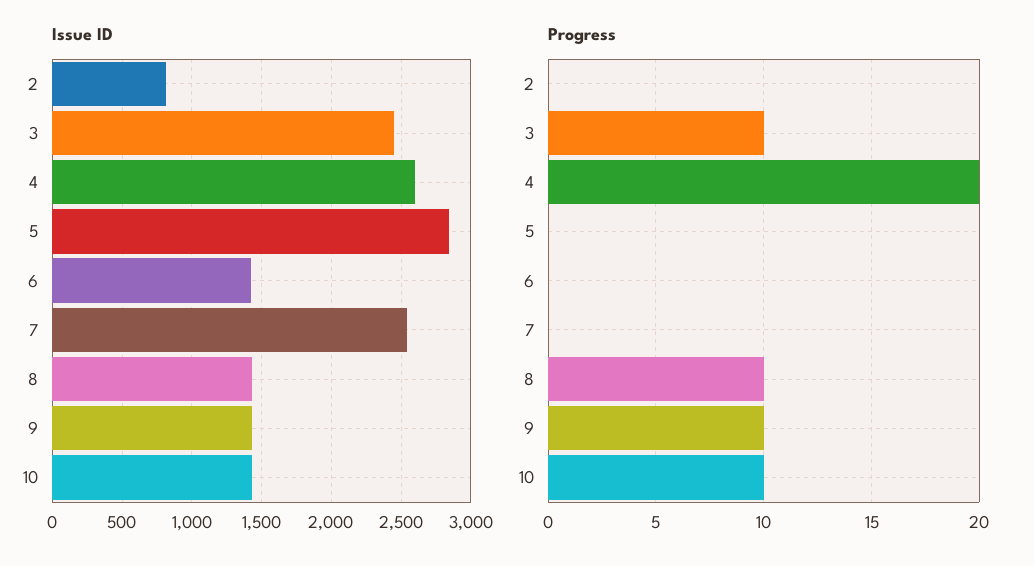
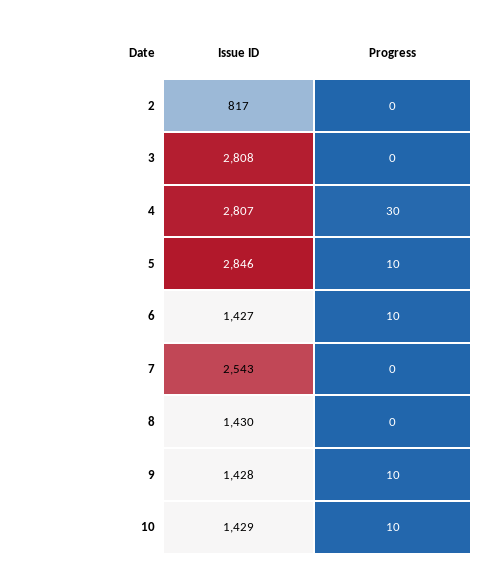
Issue ID, 3: 2450 -> 2808
Issue ID, 4: 2600 -> 2807
Progress, 3: 10 -> 0
Progress, 4: 20 -> 30
Progress, 5: 0 -> 10
Progress, 6: 0 -> 10
Progress, 8: 10 -> 0

